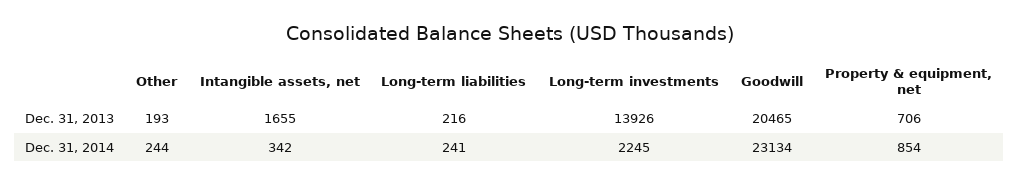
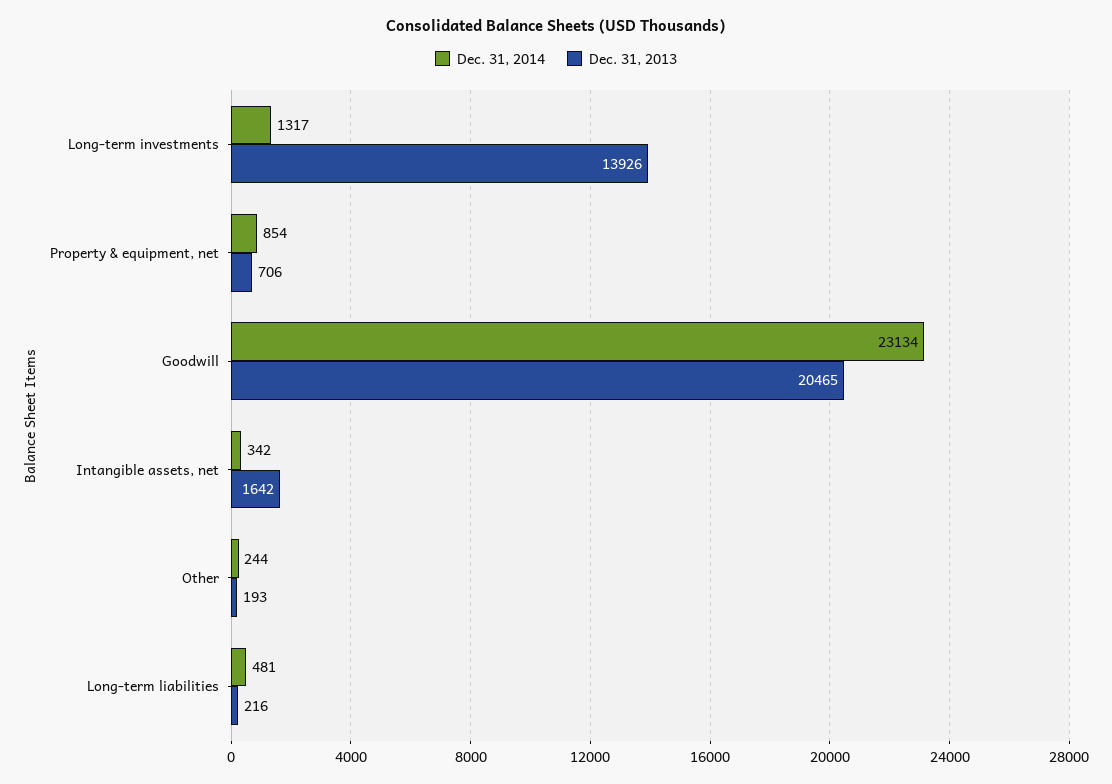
Dec. 31, 2013, Intangible assets, net: 1655 -> 1642
Dec. 31, 2014, Long-term liabilities: 241 -> 481
Dec. 31, 2014, Long-term investments: 2245 -> 1317

